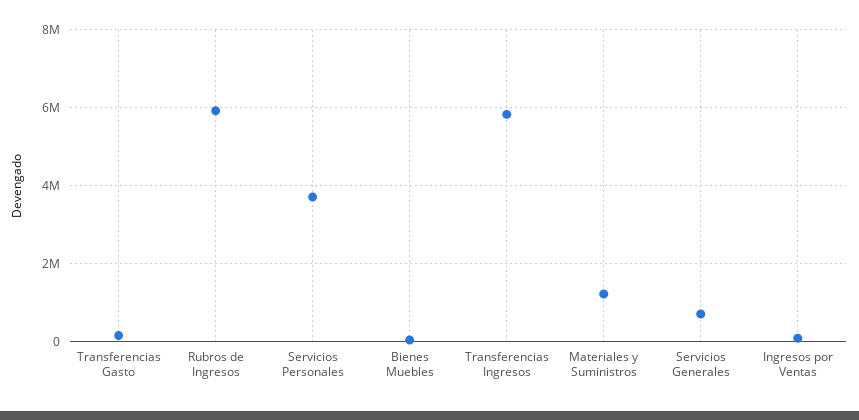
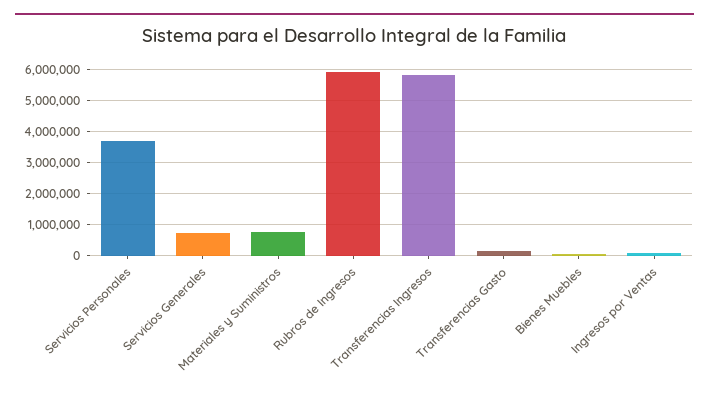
Materiales y Suministros: 1200000 -> 800000

